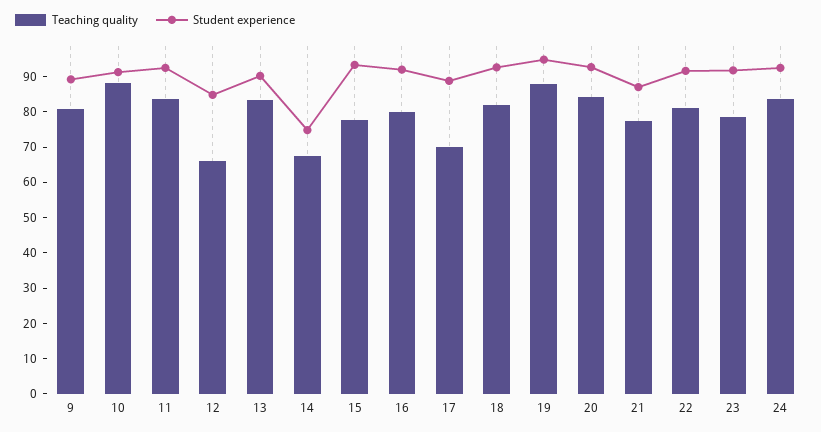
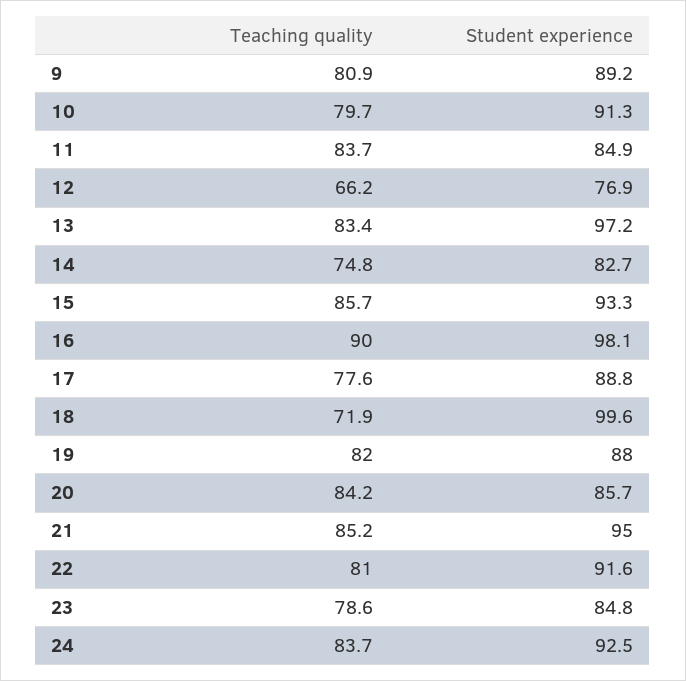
Teaching quality, 10: 87.5 -> 79.7
Student experience, 11: 92.5 -> 84.9
Student experience, 12: 85 -> 76.9
Student experience, 13: 90 -> 97.2
Teaching quality, 14: 67.5 -> 74.8
Student experience, 14: 75 -> 82.7
Teaching quality, 15: 77.5 -> 85.7
Teaching quality, 16: 80 -> 90
Student experience, 16: 92.5 -> 98.1
Teaching quality, 17: 70 -> 77.6
Teaching quality, 18: 82.5 -> 71.9
Student experience, 18: 92.5 -> 99.6
Teaching quality, 19: 87.5 -> 82
Student experience, 19: 95 -> 88
Student experience, 20: 92.5 -> 85.7
Teaching quality, 21: 77.5 -> 85.2
Student experience, 21: 87.5 -> 95
Student experience, 23: 92.5 -> 84.8

